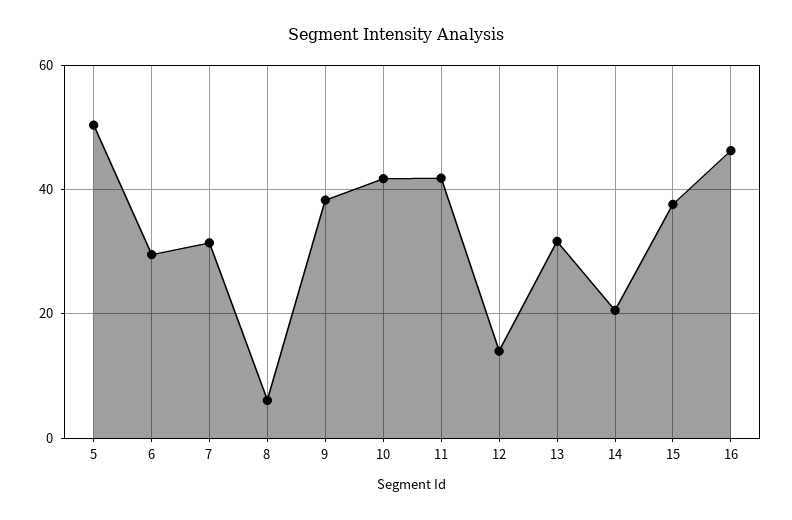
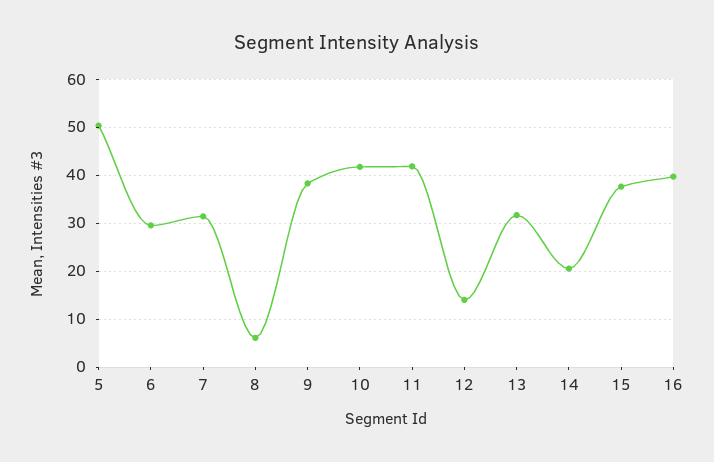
16: 46 -> 40

